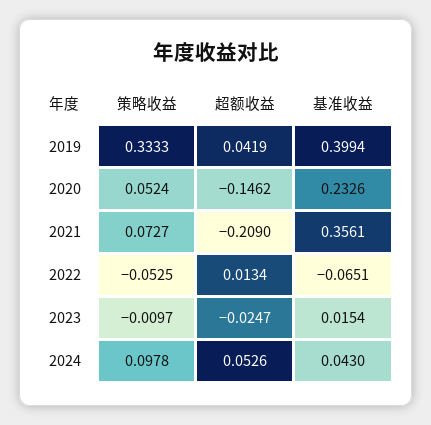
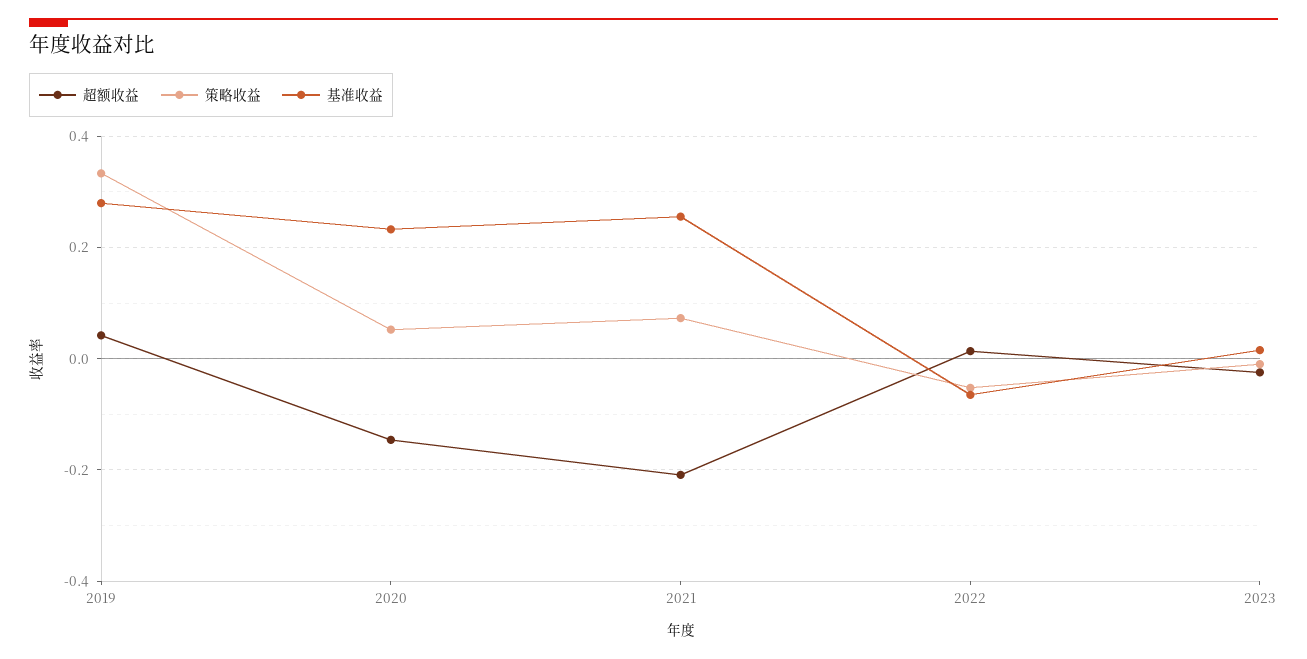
基准收益, 2019: 0.3994 -> 0.28
基准收益, 2021: 0.3561 -> 0.26
策略收益, 2024: 0.0978 -> none
超额收益, 2024: 0.0526 -> none
基准收益, 2024: 0.043 -> none

